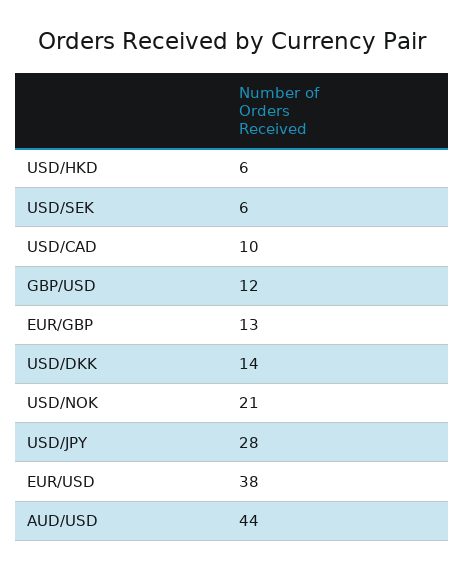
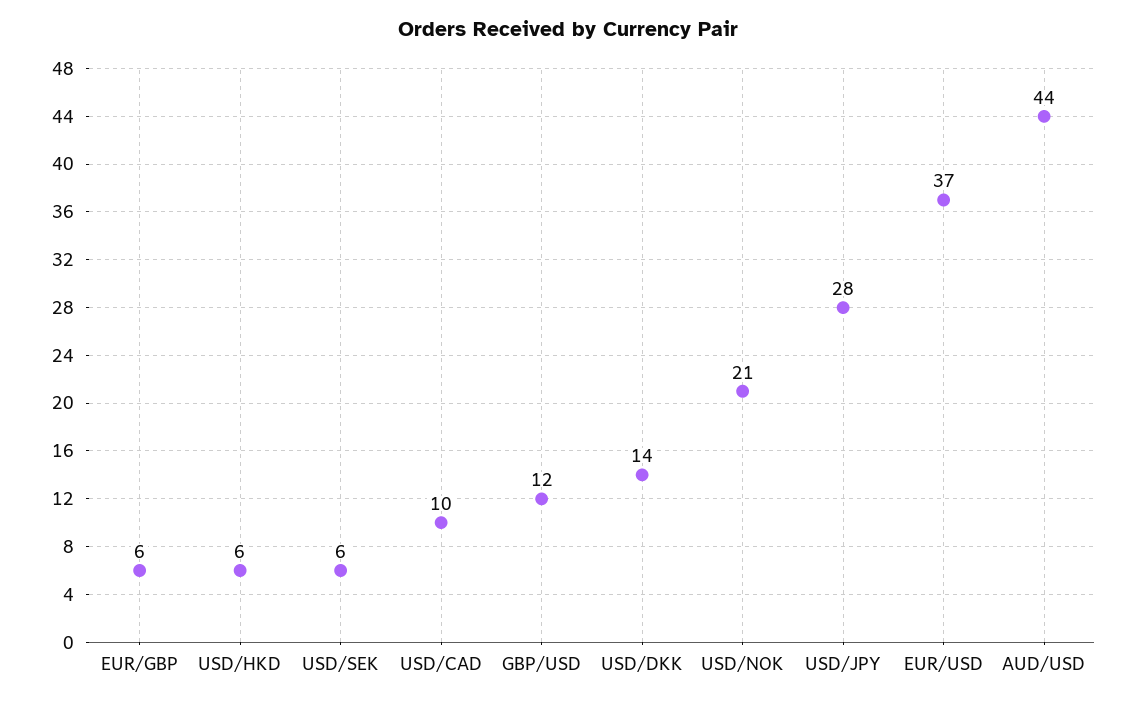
EUR/GBP: 13 -> 6
EUR/USD: 38 -> 37

